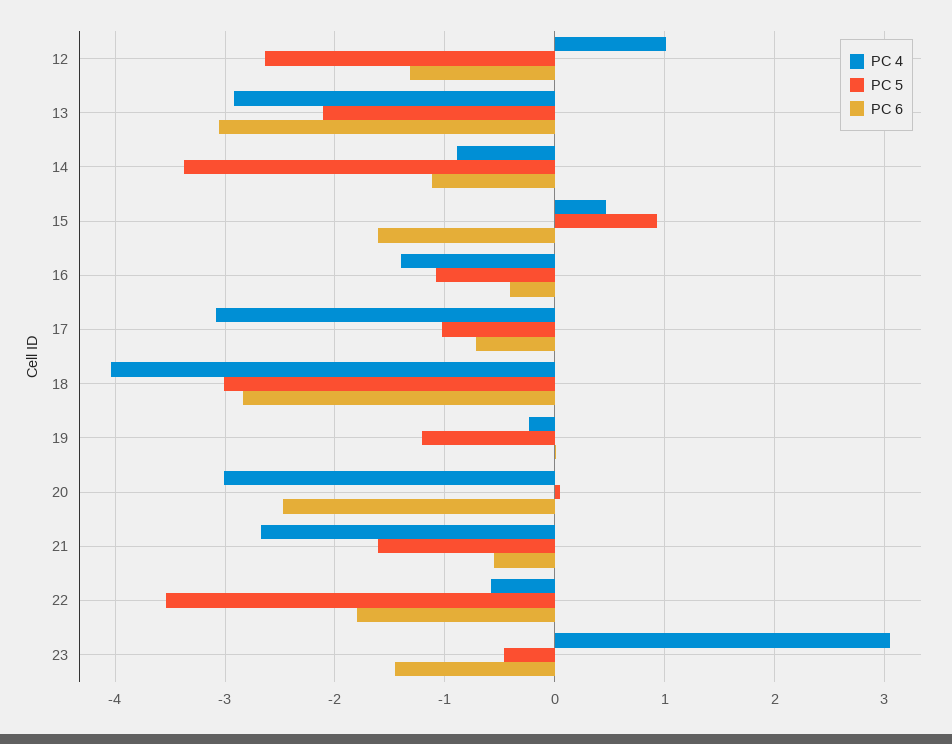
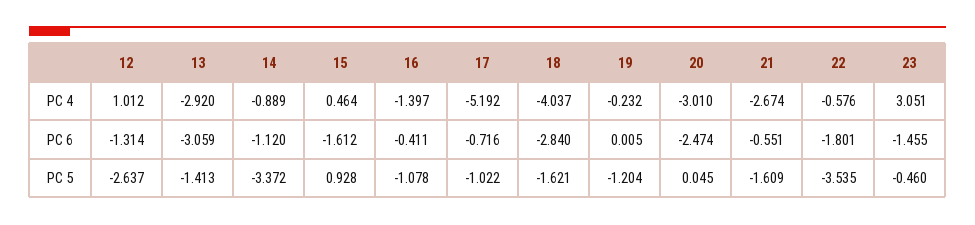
PC 5, 13: -2.1 -> -1.413
PC 4, 17: -3.1 -> -5.192
PC 5, 18: -3 -> -1.621

